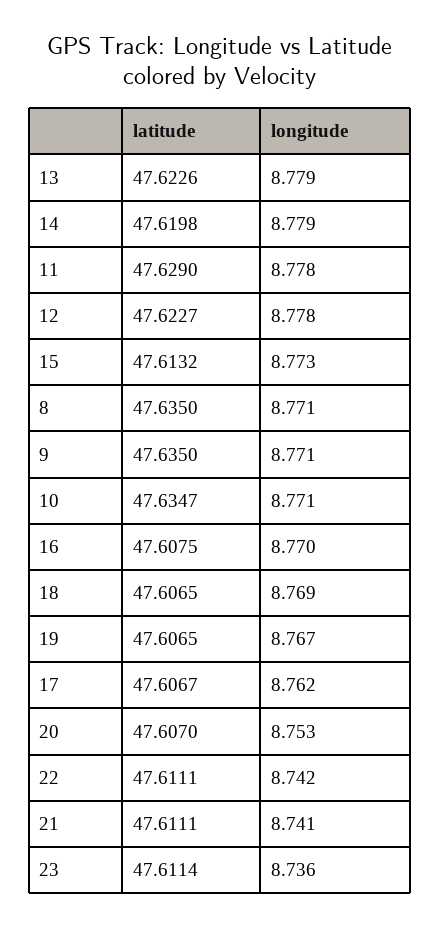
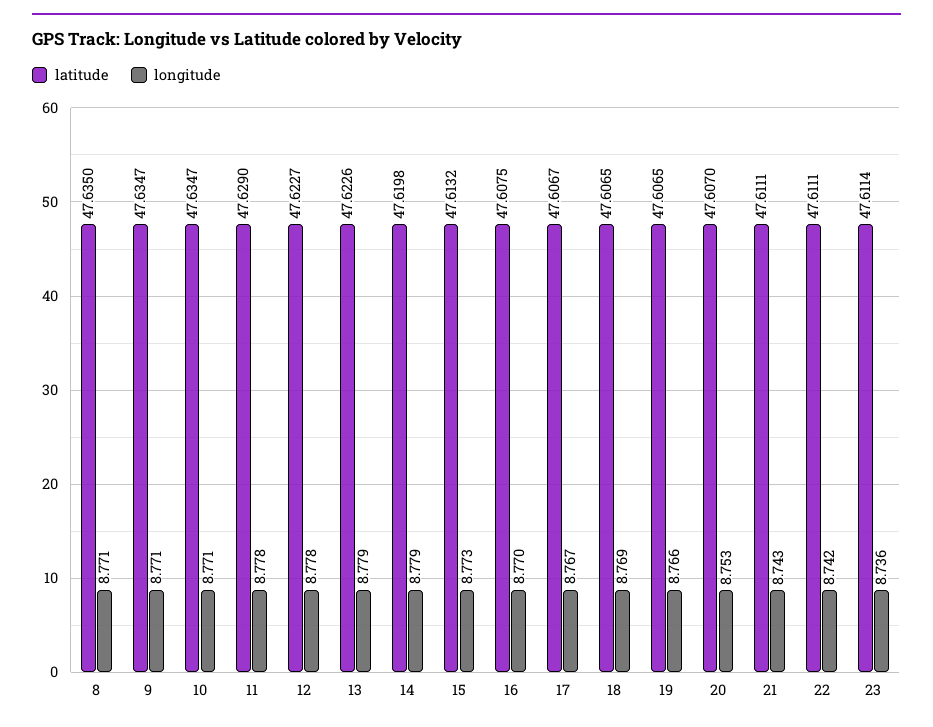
latitude, 9: 47.635 -> 47.6347
longitude, 19: 8.767 -> 8.766
longitude, 17: 8.762 -> 8.767
longitude, 21: 8.741 -> 8.743

